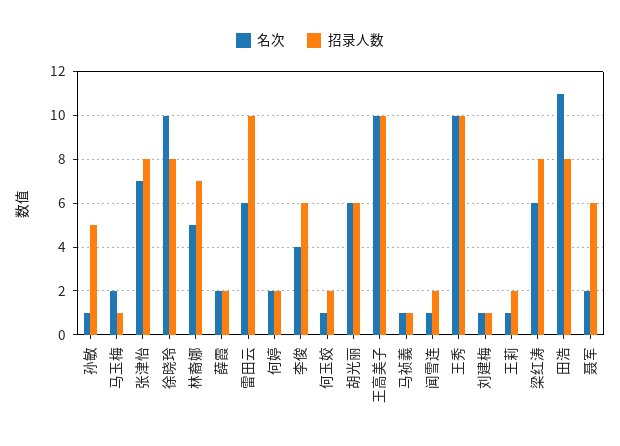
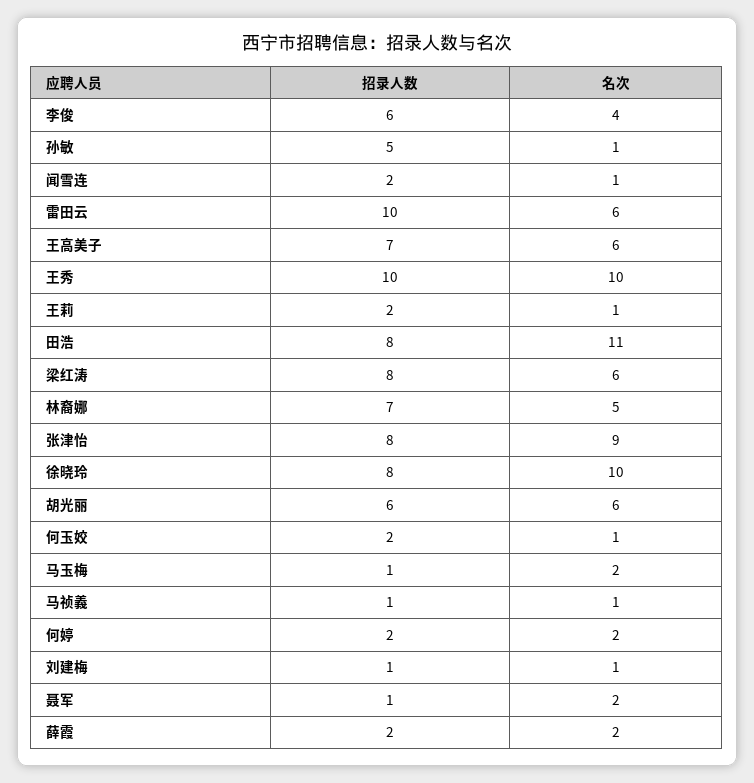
名次, 张津怡: 7 -> 9
名次, 王高美子: 10 -> 6
招录人数, 王高美子: 10 -> 7
招录人数, 聂军: 6 -> 1

